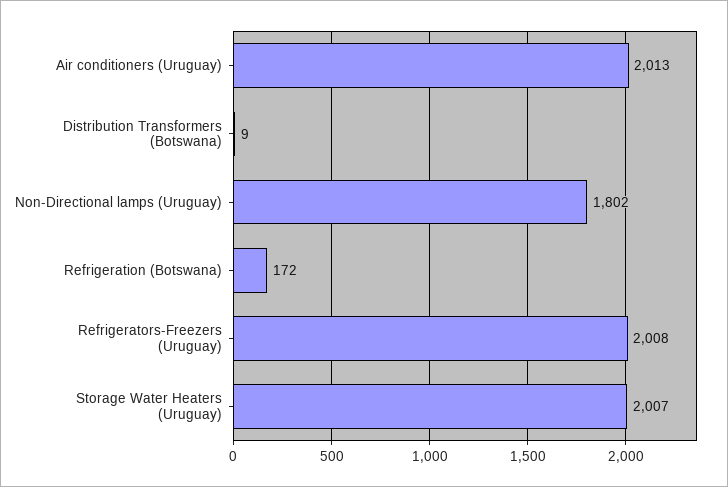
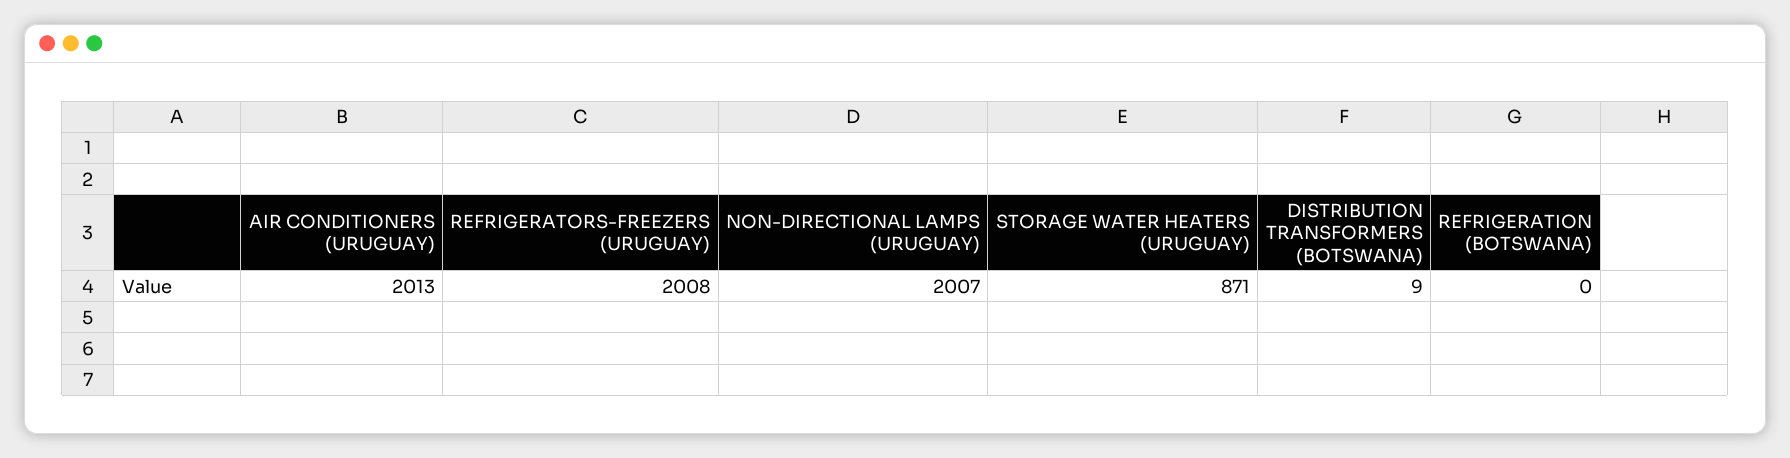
Non-Directional lamps (Uruguay): 1802 -> 2007
Refrigeration (Botswana): 172 -> 0
Storage Water Heaters (Uruguay): 2007 -> 871

